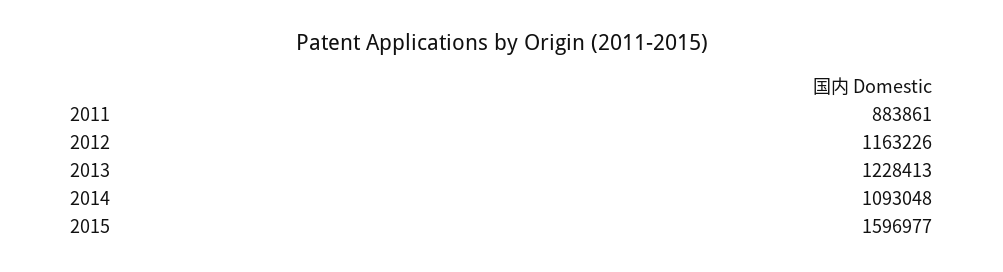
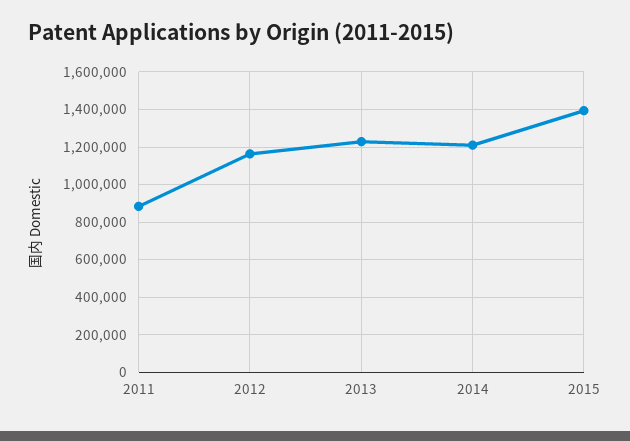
2014: 1093048 -> 1200000
2015: 1596977 -> 1400000

